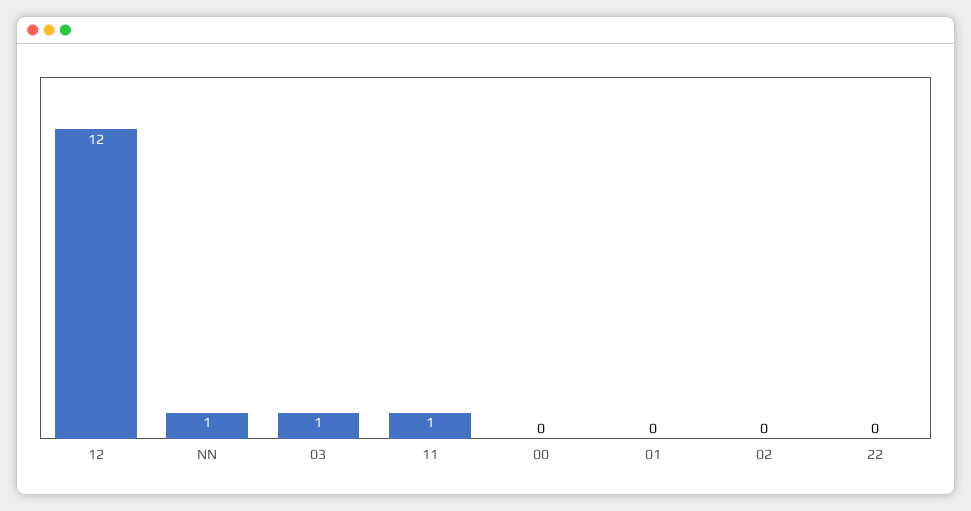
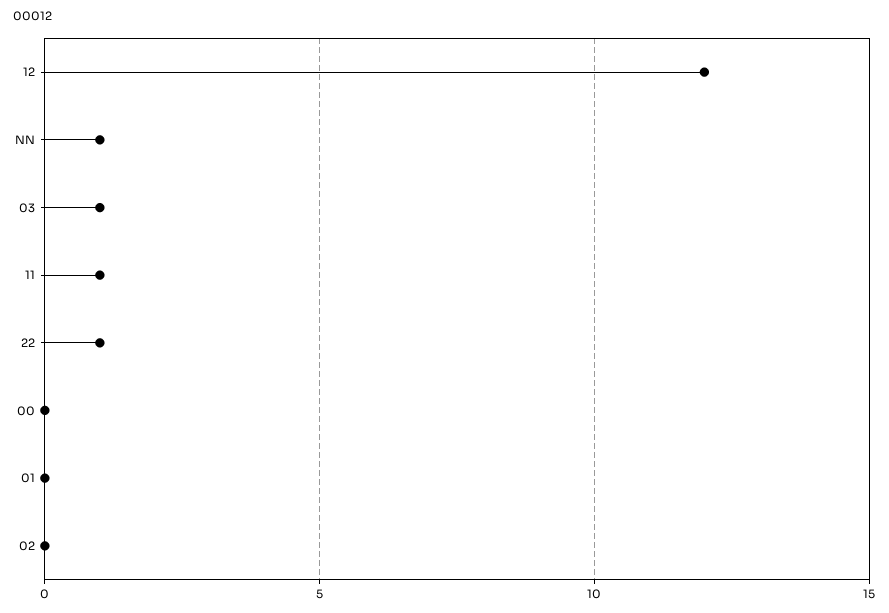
22: 0 -> 1

